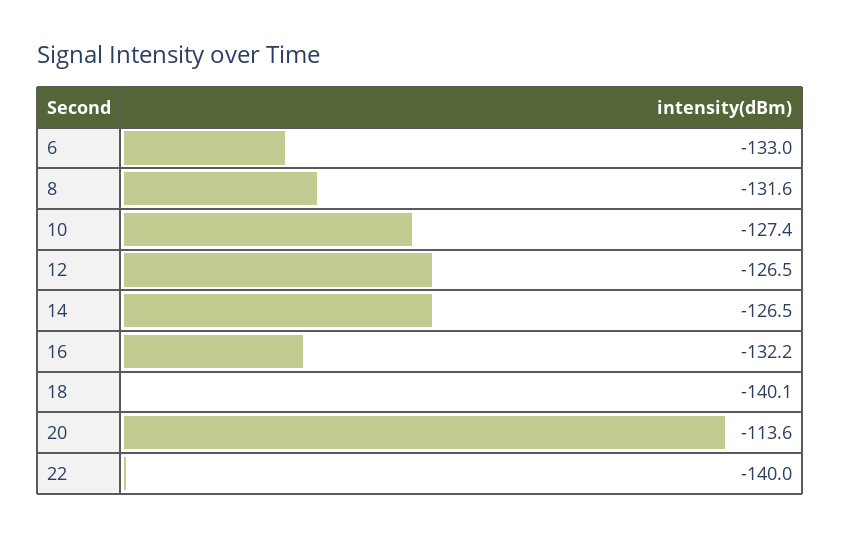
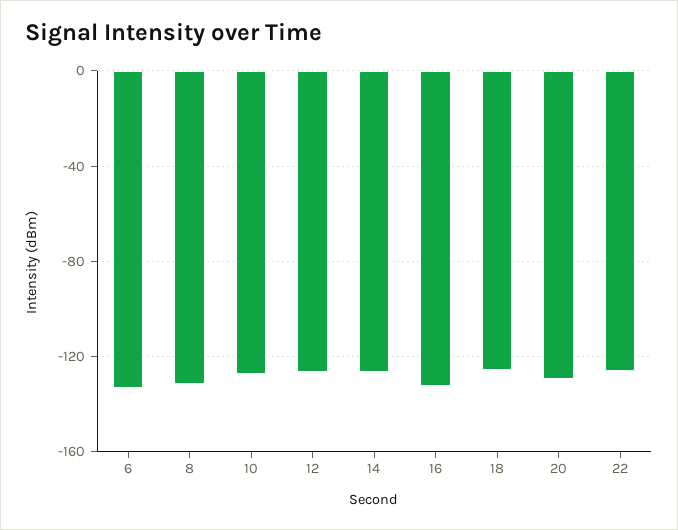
18: -140.1 -> -125
20: -113.6 -> -130
22: -140 -> -125

